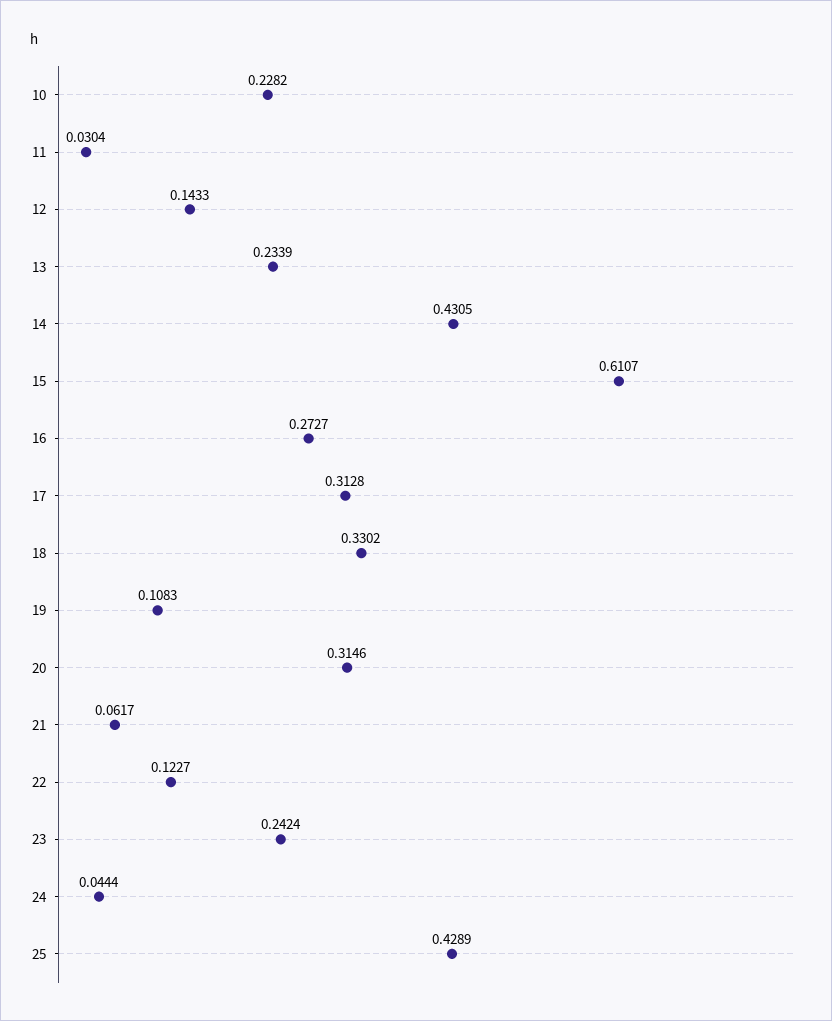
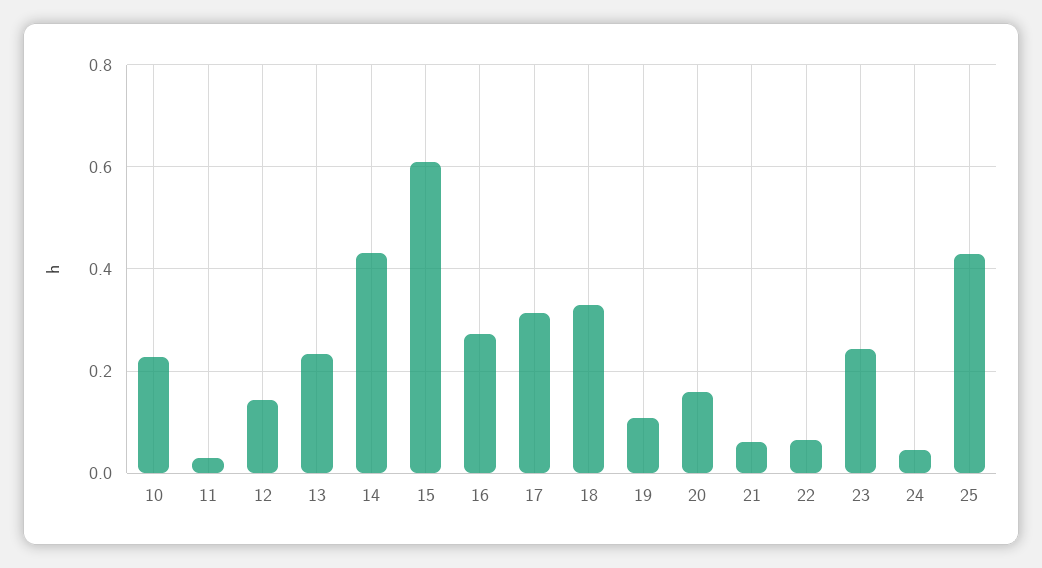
20: 0.3146 -> 0.16
22: 0.1227 -> 0.06

